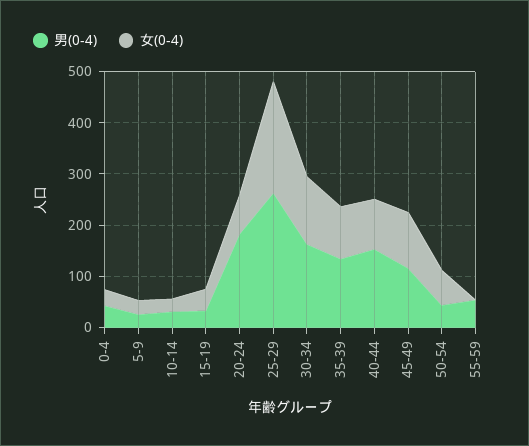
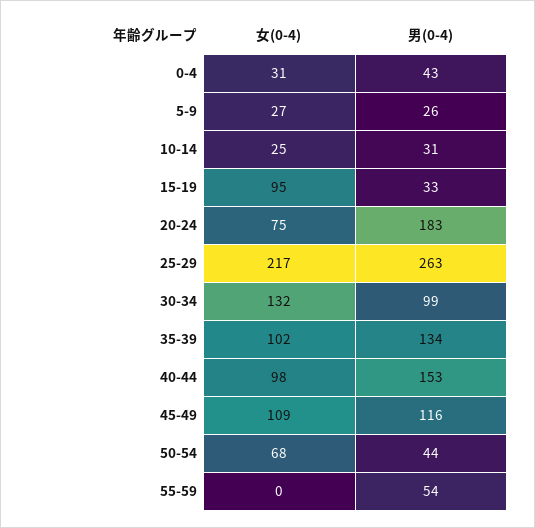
女(0-4), 15-19: 40 -> 95
男(0-4), 30-34: 160 -> 99

